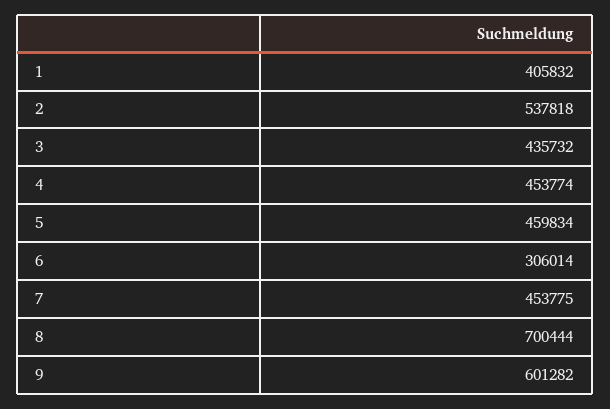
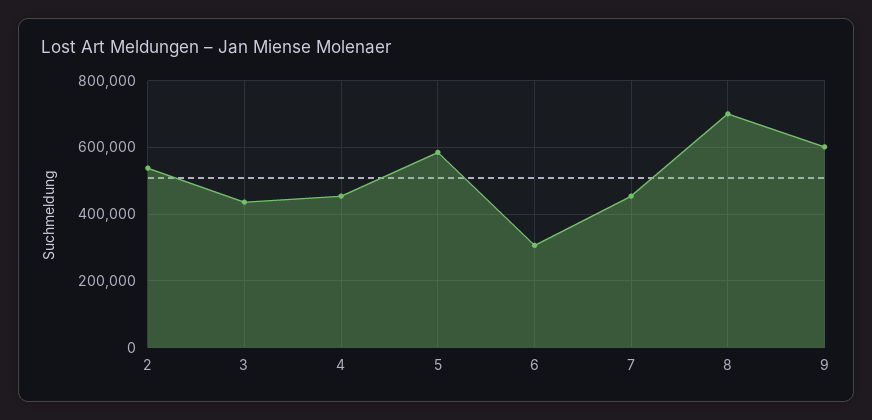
1: 405832 -> none
5: 459834 -> 580000

